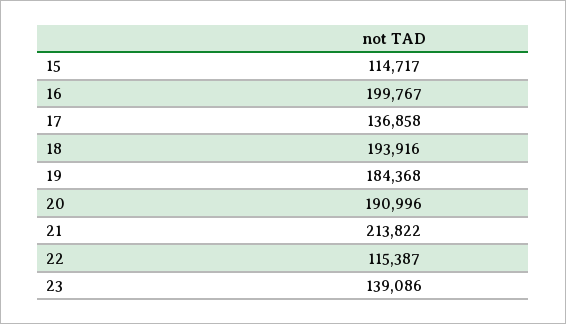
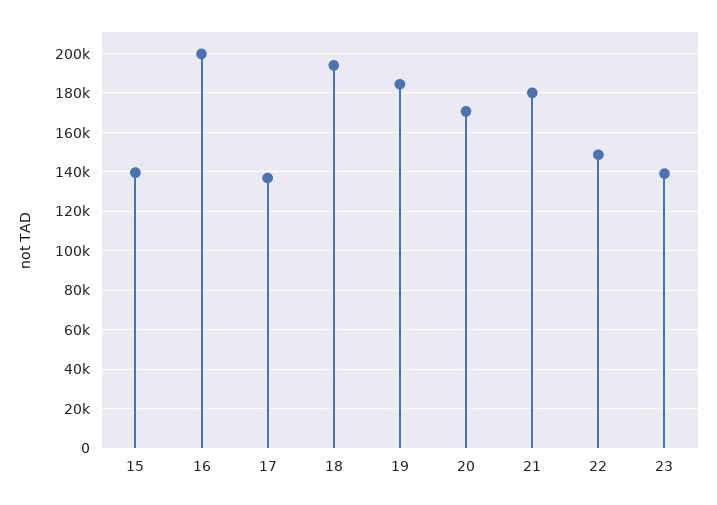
15: 114717 -> 140000
20: 190996 -> 170000
21: 213822 -> 180000
22: 115387 -> 150000

